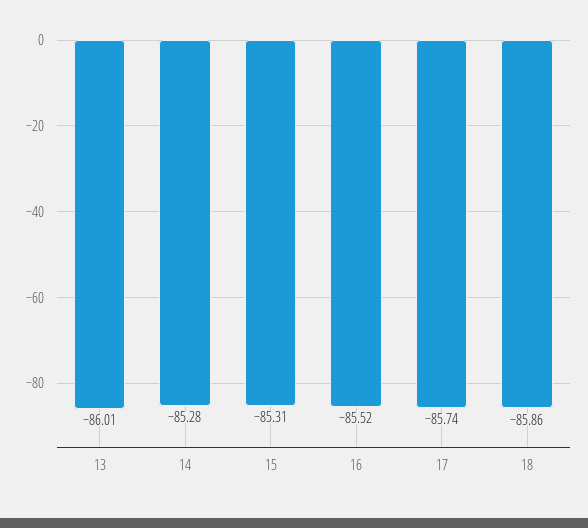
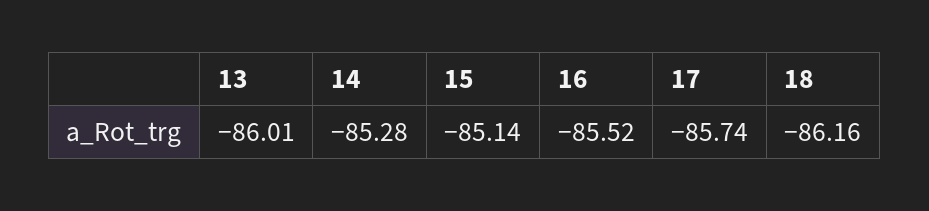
15: -85.31 -> -85.14
18: -85.86 -> -86.16

